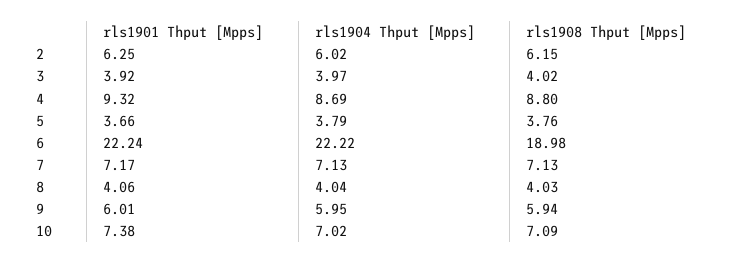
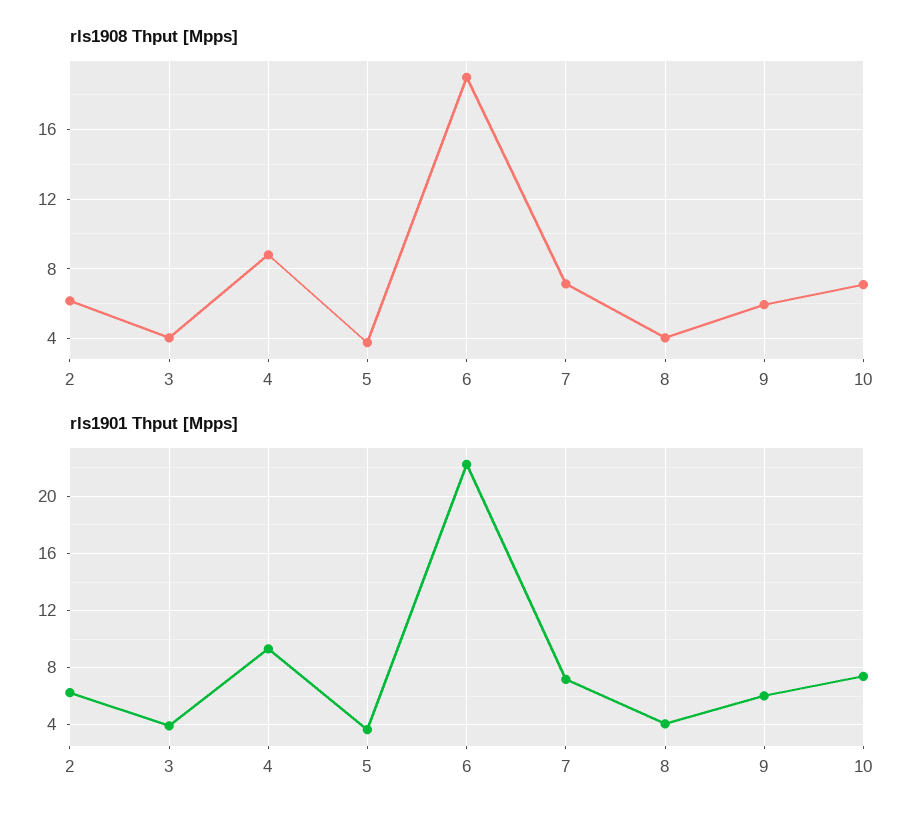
rls1904 Thput [Mpps], 2: 6.02 -> none
rls1904 Thput [Mpps], 3: 3.97 -> none
rls1904 Thput [Mpps], 4: 8.69 -> none
rls1904 Thput [Mpps], 5: 3.79 -> none
rls1904 Thput [Mpps], 6: 22.22 -> none
rls1904 Thput [Mpps], 7: 7.13 -> none
rls1904 Thput [Mpps], 8: 4.04 -> none
rls1904 Thput [Mpps], 9: 5.95 -> none
rls1904 Thput [Mpps], 10: 7.02 -> none

